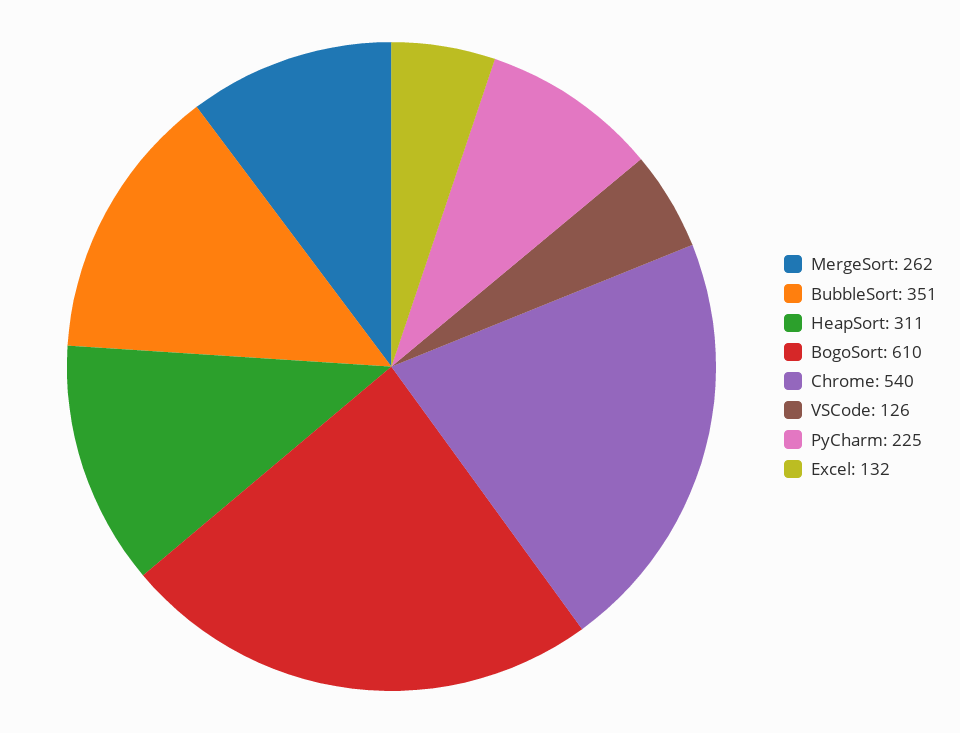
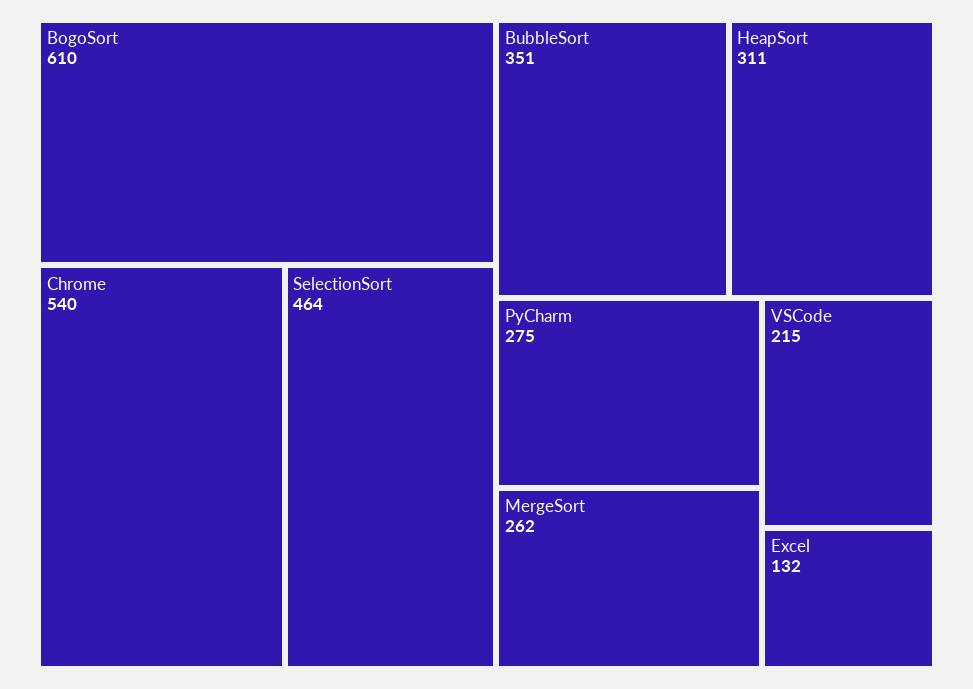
VSCode: 126 -> 215
PyCharm: 225 -> 275
SelectionSort: none -> 464

